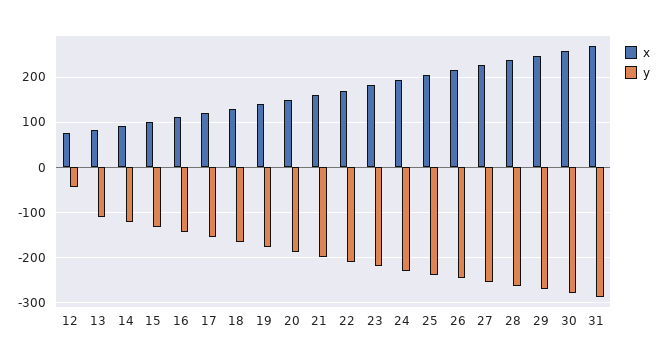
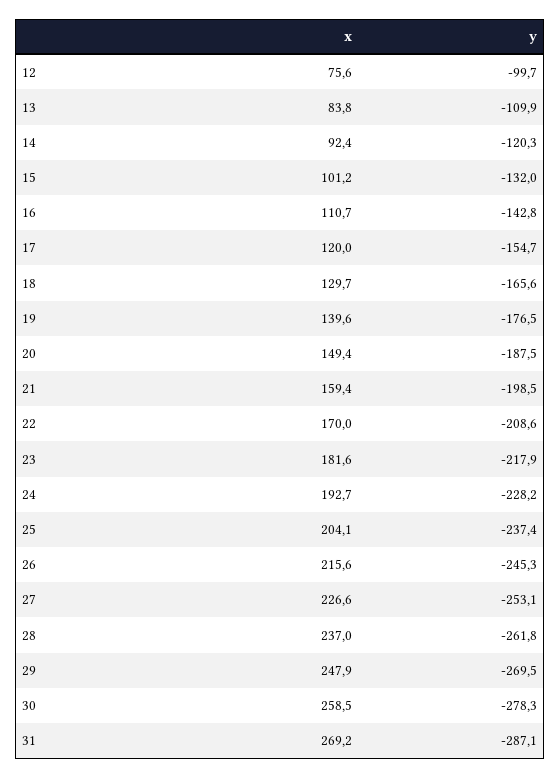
y, 12: -40 -> -99.7

